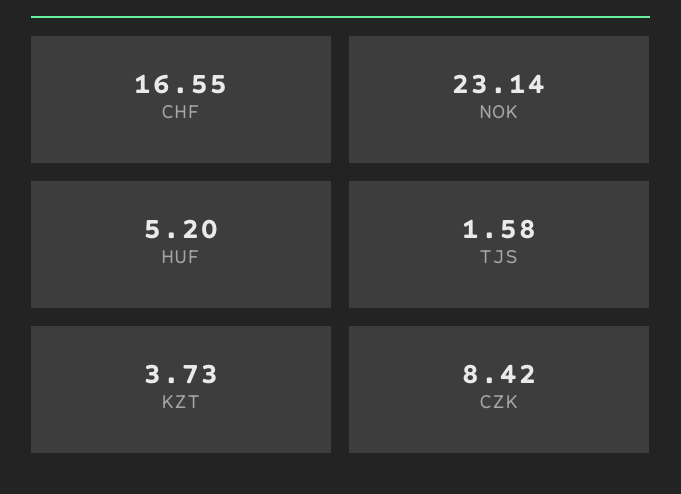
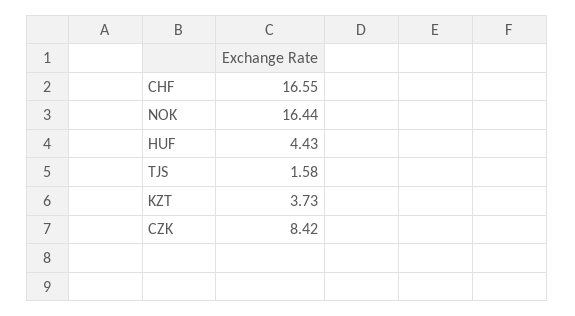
NOK: 23.14 -> 16.44
HUF: 5.2 -> 4.43

